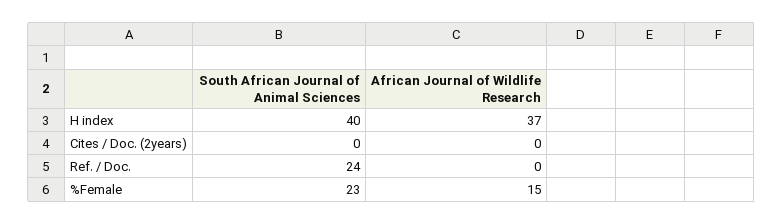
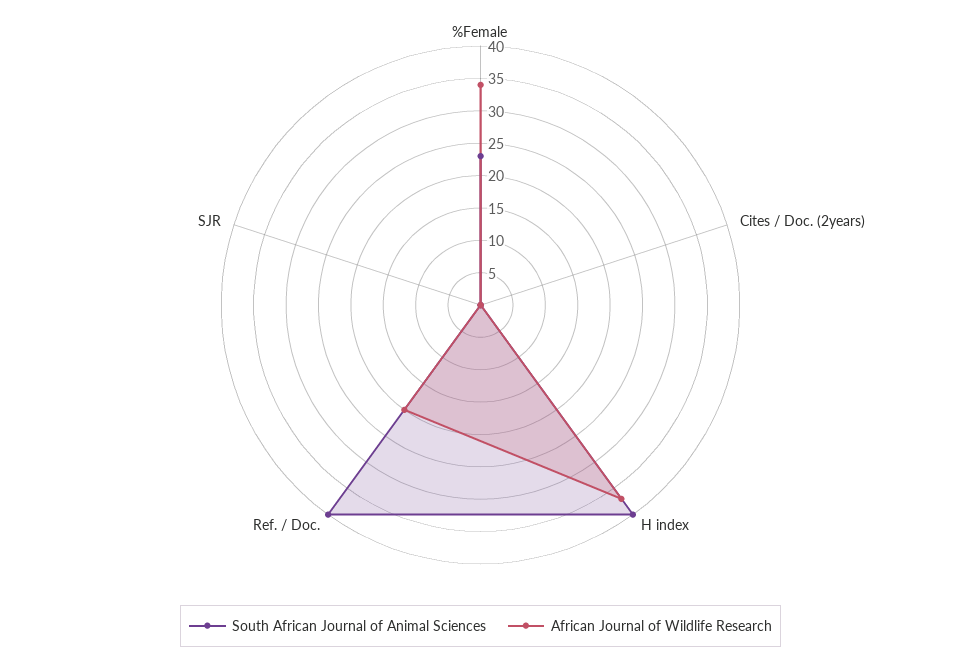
South African Journal of Animal Sciences, Ref. / Doc.: 24 -> 40
African Journal of Wildlife Research, Ref. / Doc.: 0 -> 20
African Journal of Wildlife Research, %Female: 15 -> 35
South African Journal of Animal Sciences, SJR: none -> 0
African Journal of Wildlife Research, SJR: none -> 0

